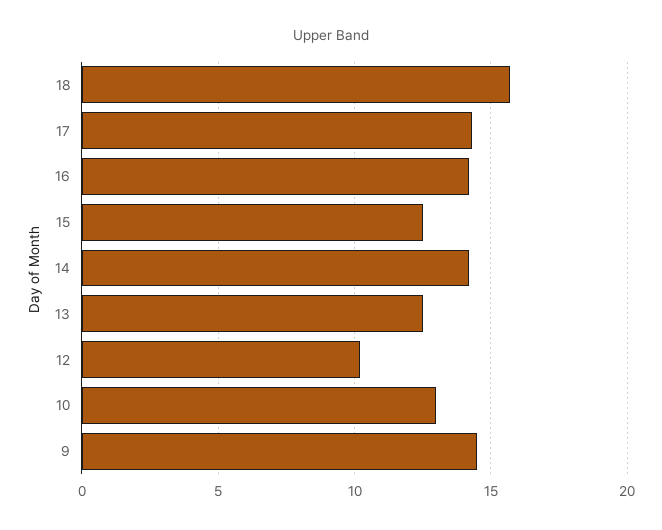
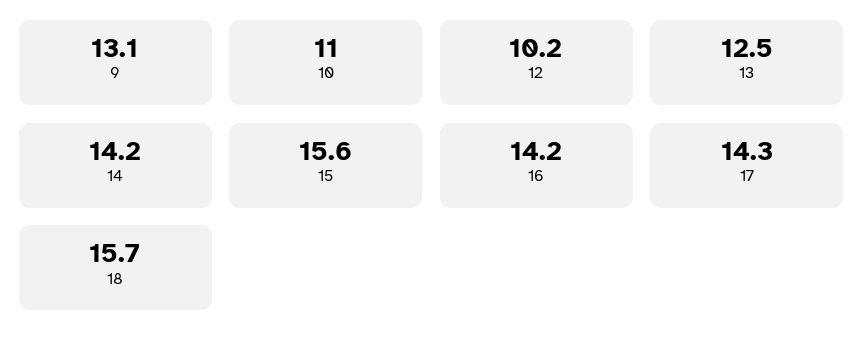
15: 12.5 -> 15.6
10: 13 -> 11
9: 14.5 -> 13.1

